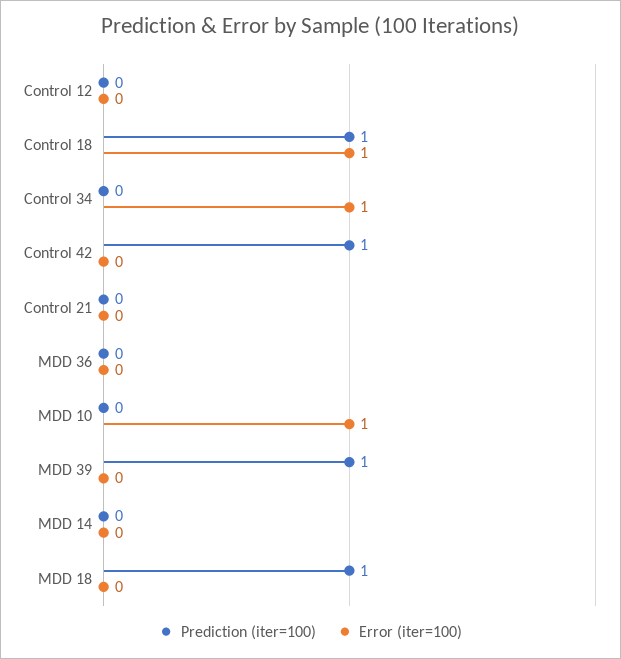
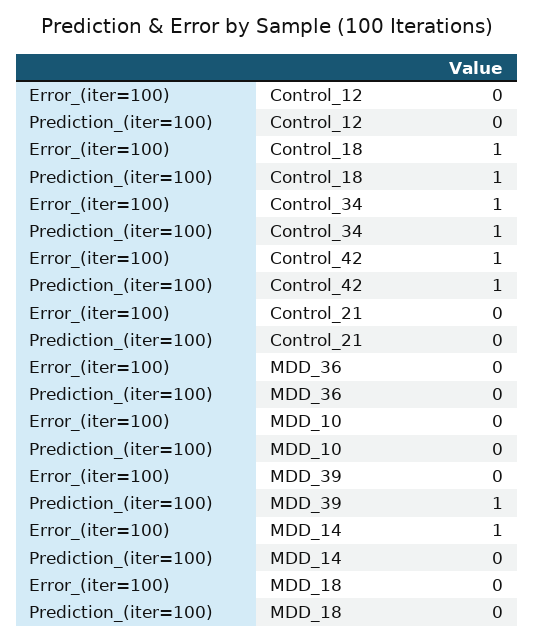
Prediction (iter=100), Control 34: 0 -> 1
Error (iter=100), Control 42: 0 -> 1
Error (iter=100), MDD 10: 1 -> 0
Error (iter=100), MDD 14: 0 -> 1
Prediction (iter=100), MDD 18: 1 -> 0

